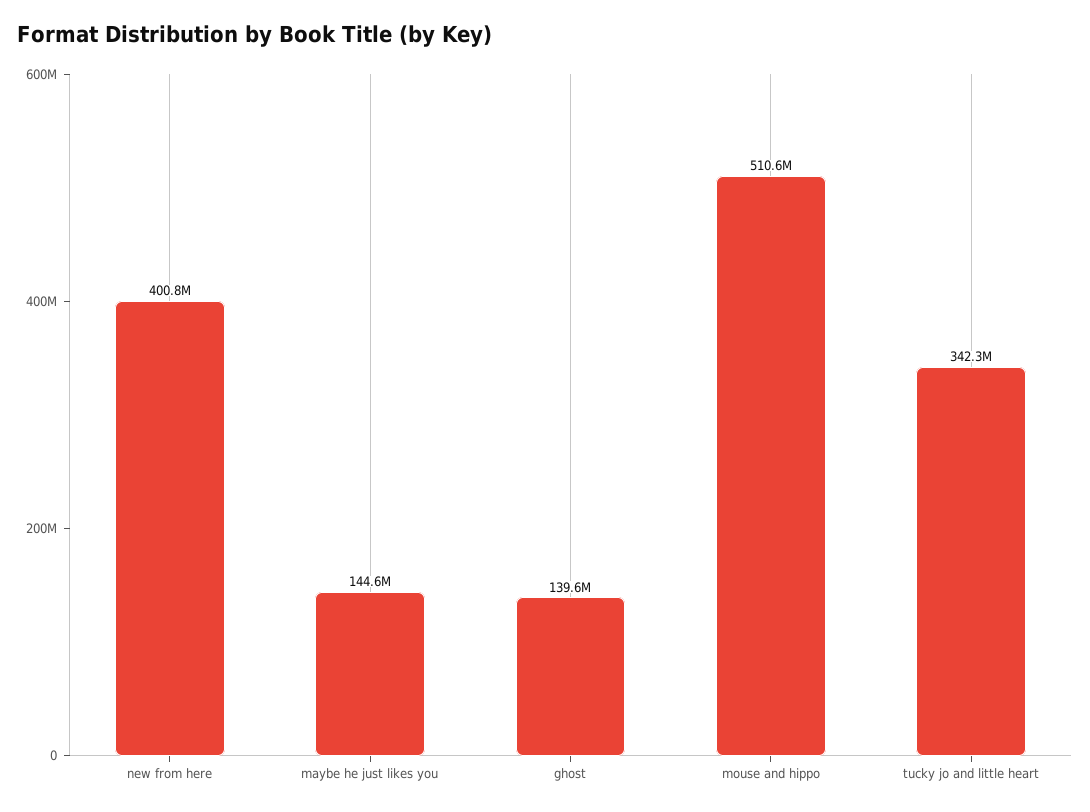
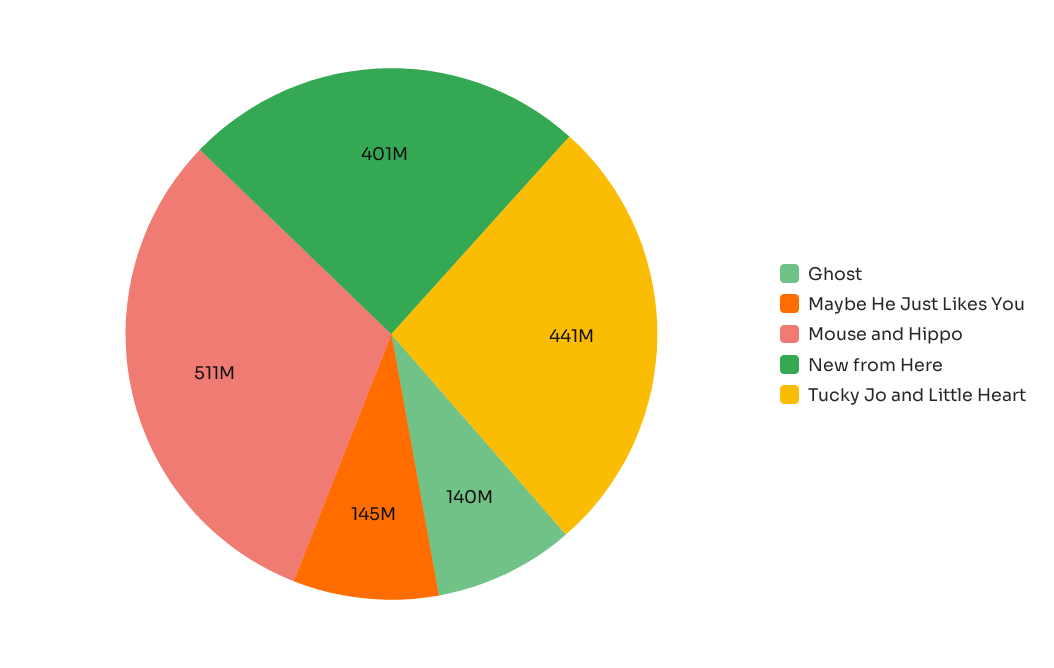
tucky jo and little heart: 342300000 -> 441000000

